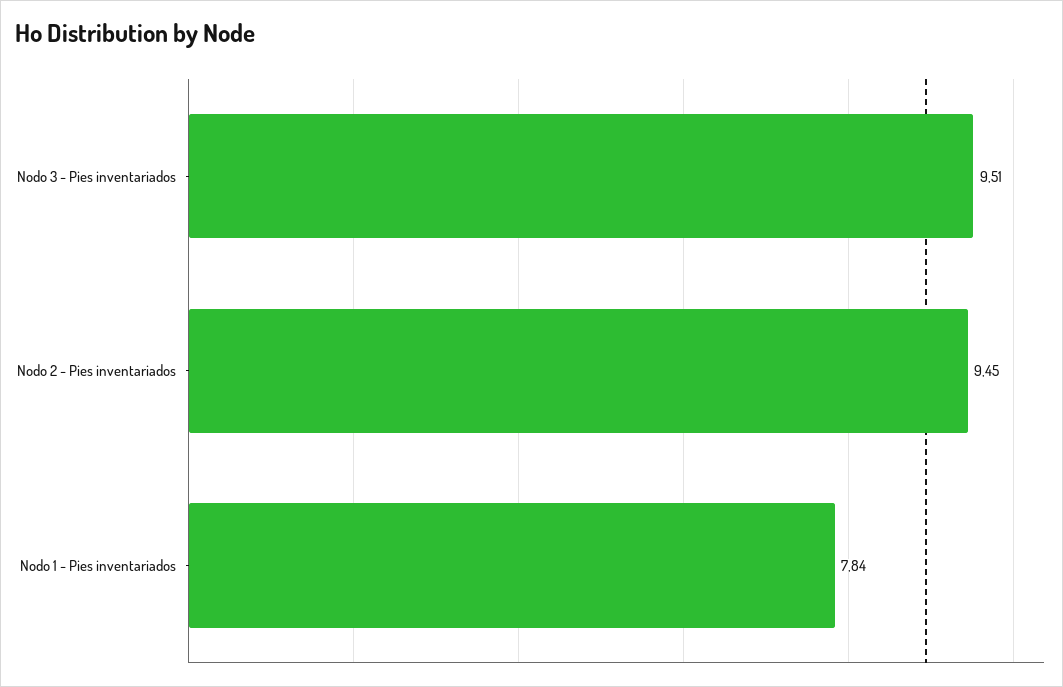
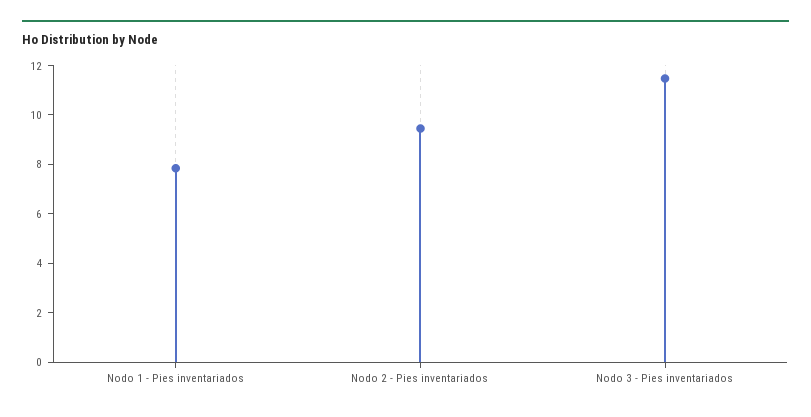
Nodo 3 - Pies inventariados: 9.51 -> 11.5

